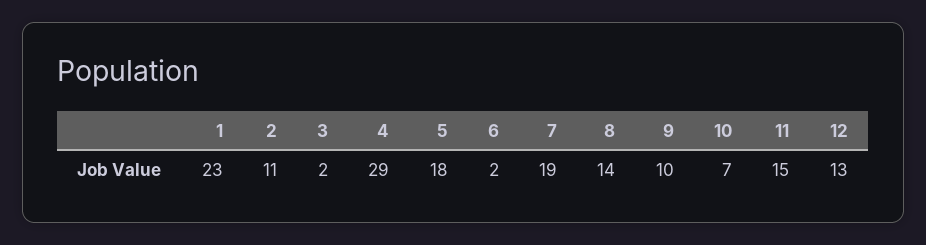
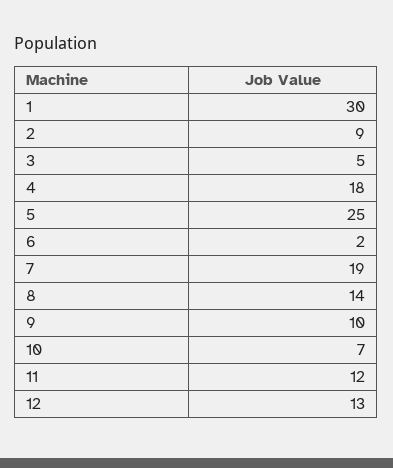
1: 23 -> 30
2: 11 -> 9
3: 2 -> 5
4: 29 -> 18
5: 18 -> 25
11: 15 -> 12

